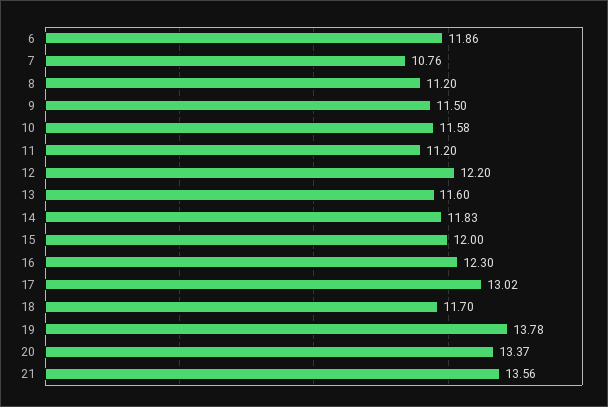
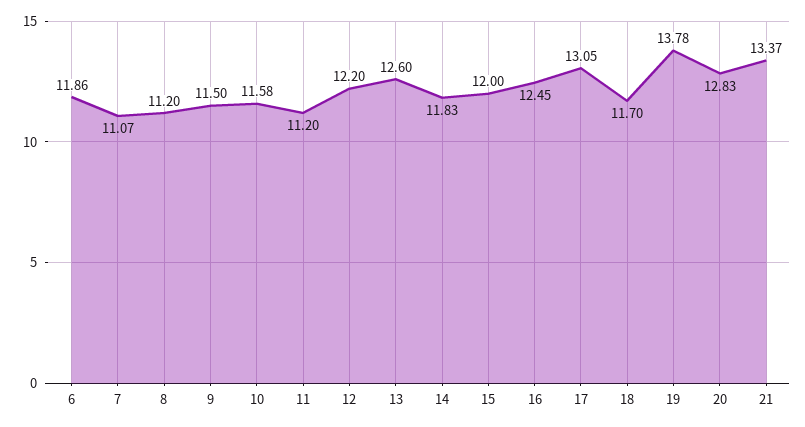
7: 10.76 -> 11.07
13: 11.6 -> 12.6
16: 12.3 -> 12.45
17: 13.02 -> 13.05
20: 13.37 -> 12.83
21: 13.56 -> 13.37

